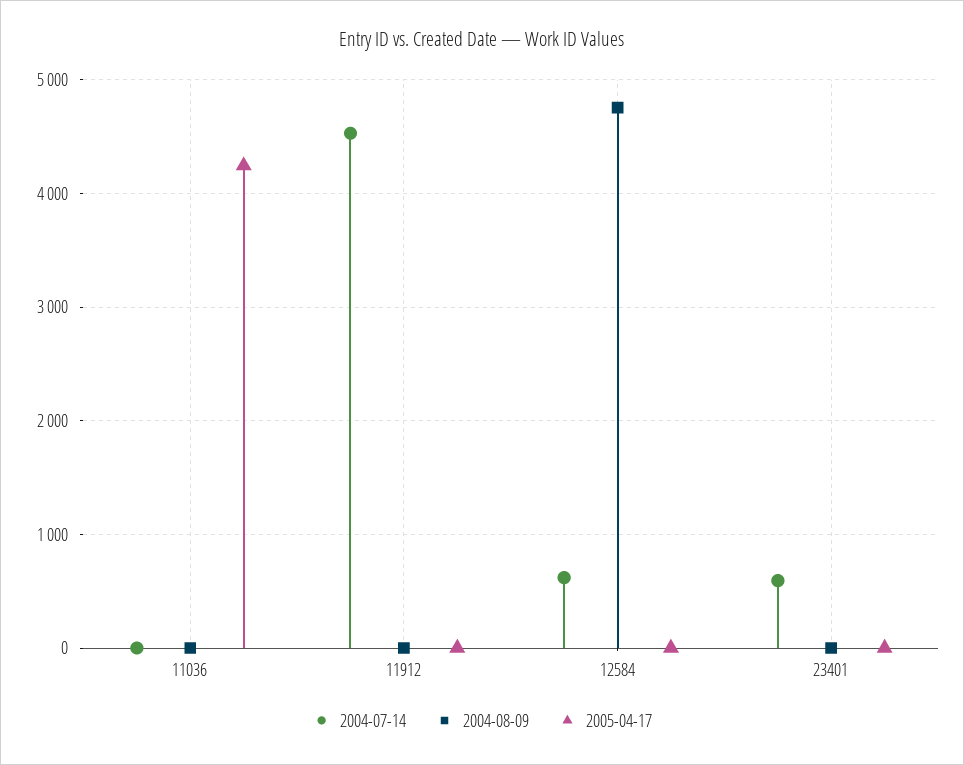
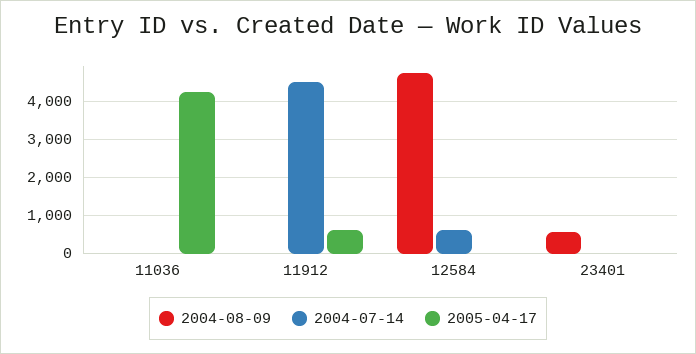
2005-04-17, 11912: 0 -> 600
2004-07-14, 23401: 600 -> 0
2004-08-09, 23401: 0 -> 600

